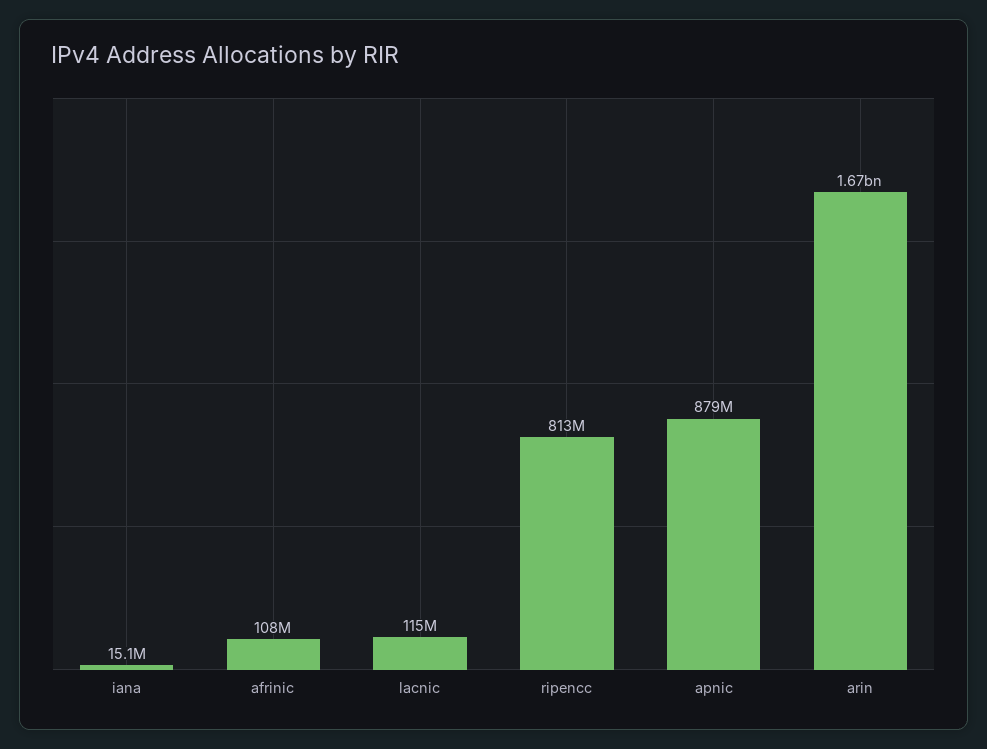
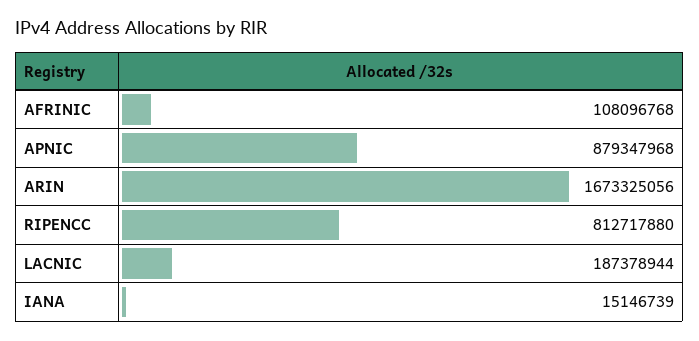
lacnic: 115000000 -> 187378944

